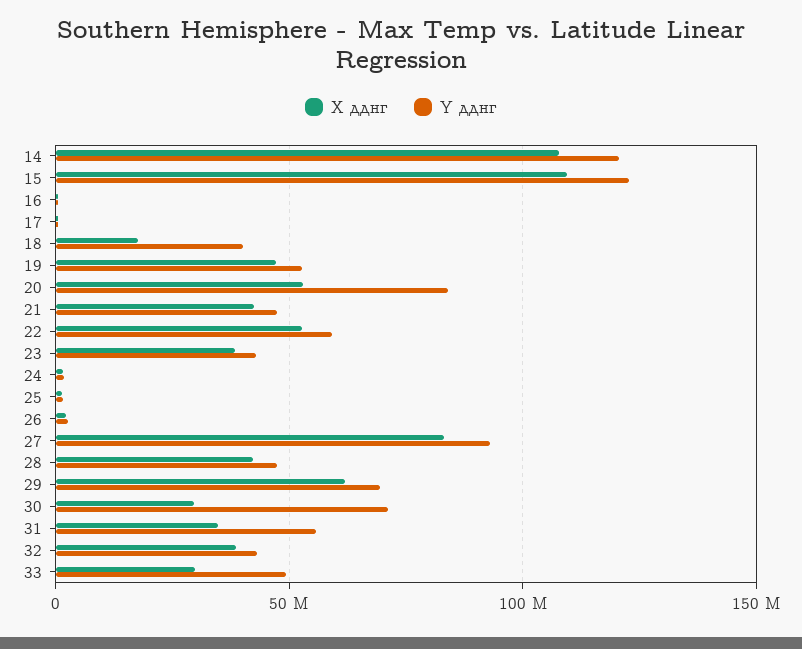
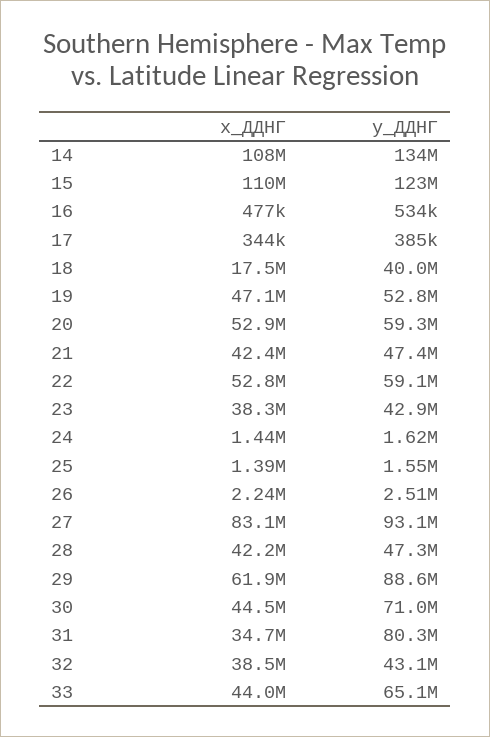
Y дднг, 14: 120000000 -> 134000000
Y дднг, 20: 85000000 -> 59300000
Y дднг, 29: 70000000 -> 88600000
X дднг, 30: 30000000 -> 44500000
Y дднг, 31: 55000000 -> 80300000
X дднг, 33: 30000000 -> 44000000
Y дднг, 33: 50000000 -> 65100000

